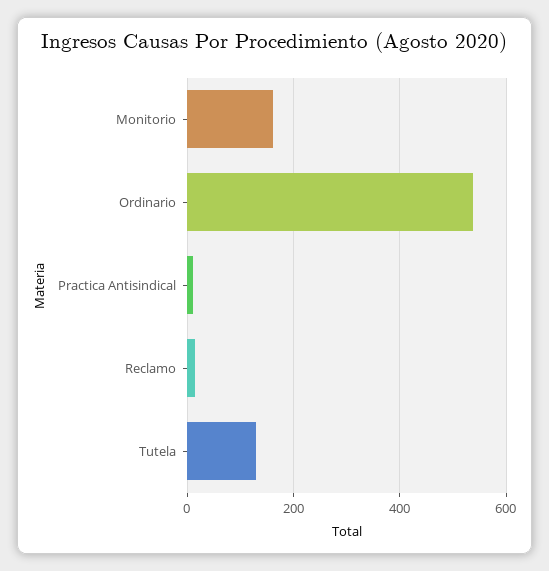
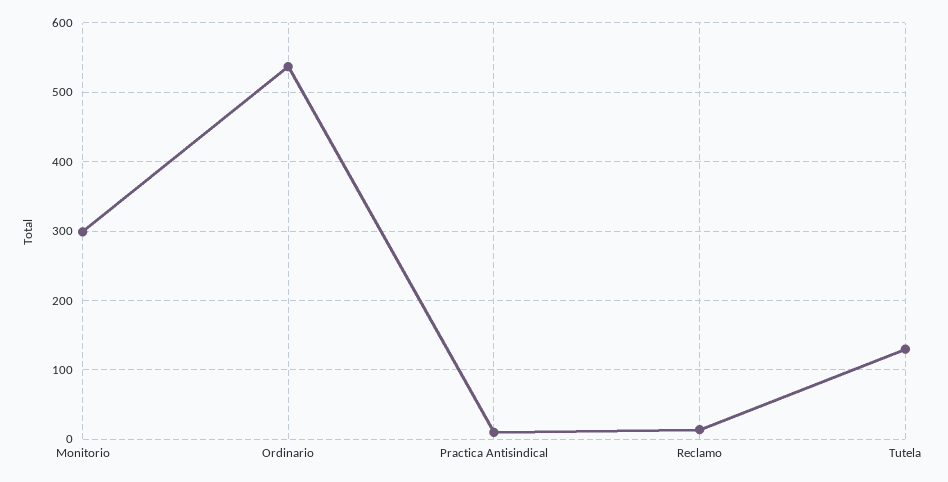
Monitorio: 160 -> 300

